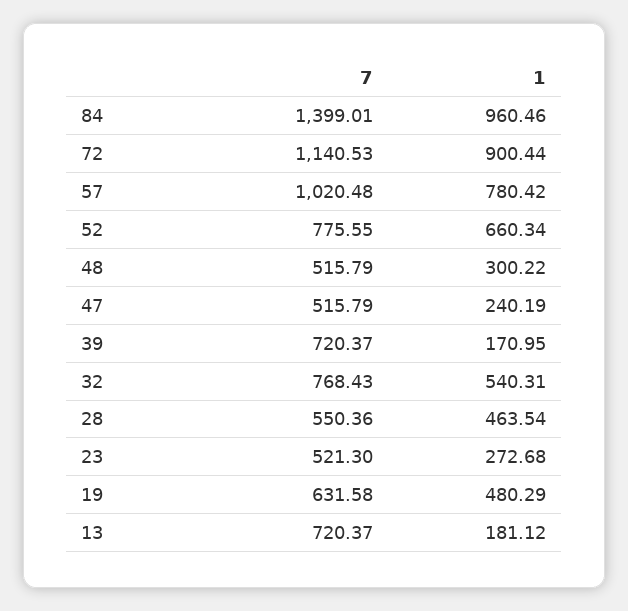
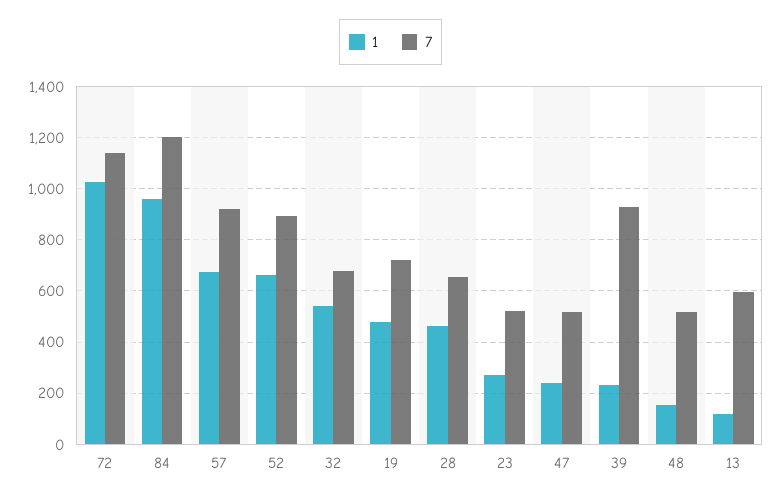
7, 84: 1399.01 -> 1200
1, 72: 900.44 -> 1025
7, 57: 1020.48 -> 925
1, 57: 780.42 -> 675
7, 52: 775.55 -> 900
1, 48: 300.22 -> 150
7, 39: 720.37 -> 925
1, 39: 170.95 -> 225
7, 32: 768.43 -> 675
7, 28: 550.36 -> 650
7, 19: 631.58 -> 725
7, 13: 720.37 -> 600
1, 13: 181.12 -> 125

